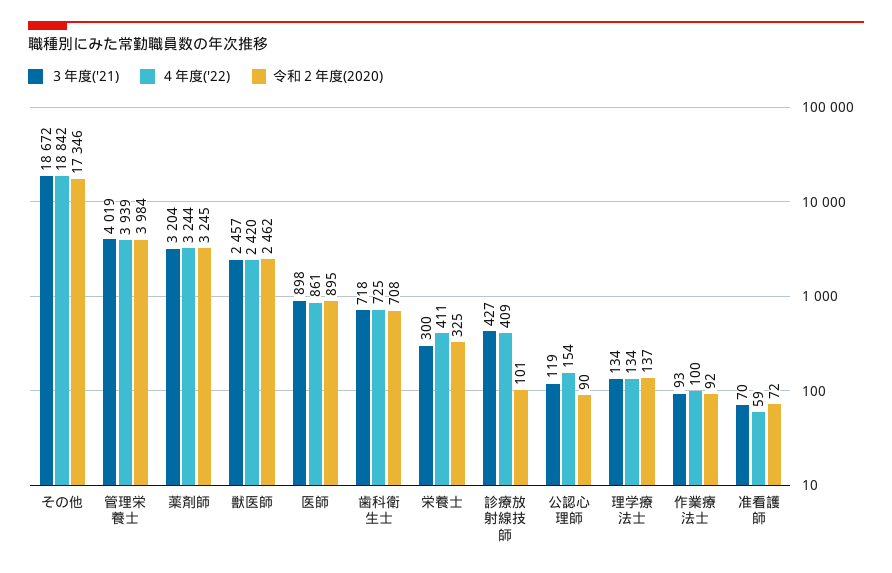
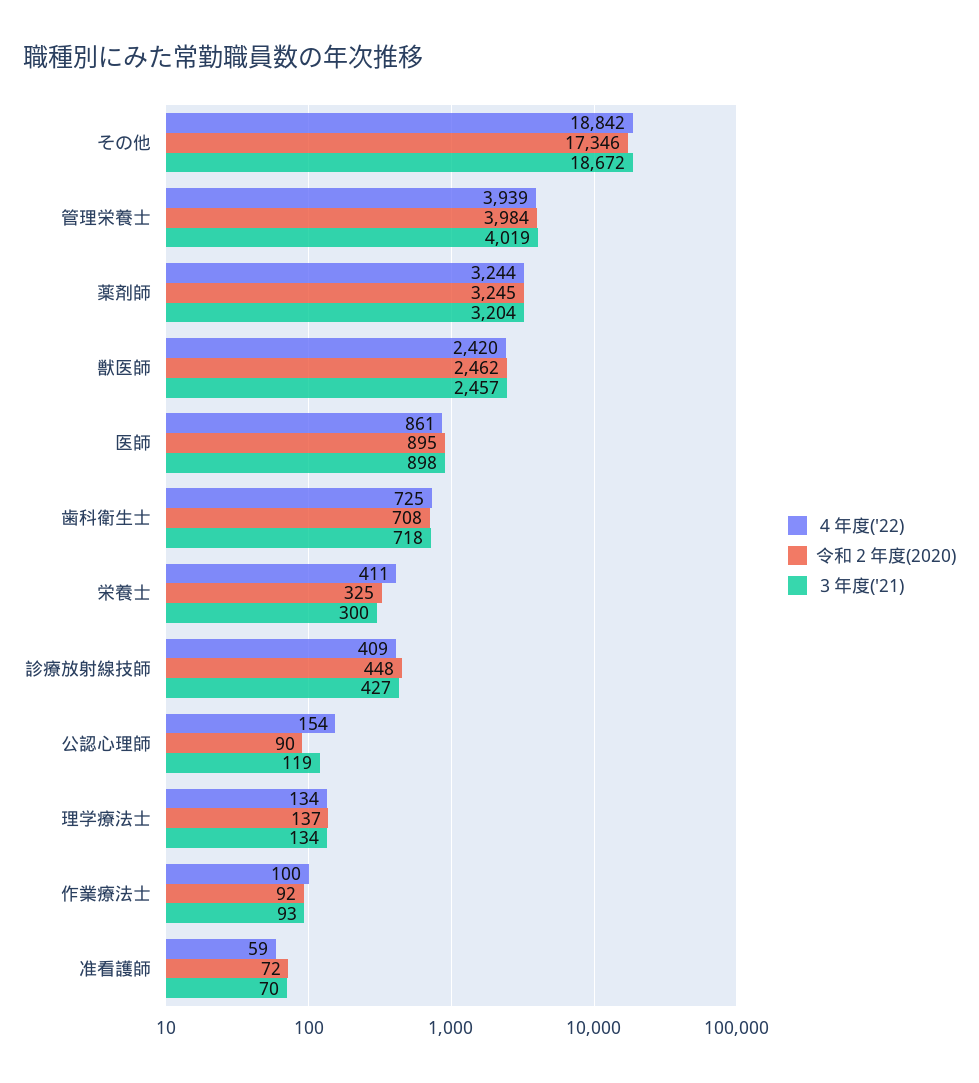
令和２年度(2020), 診療放射線技師: 101 -> 448

